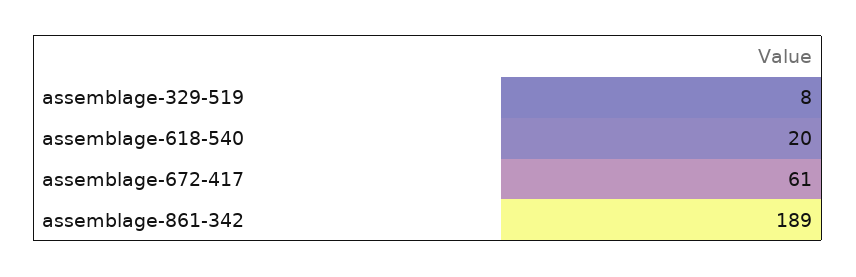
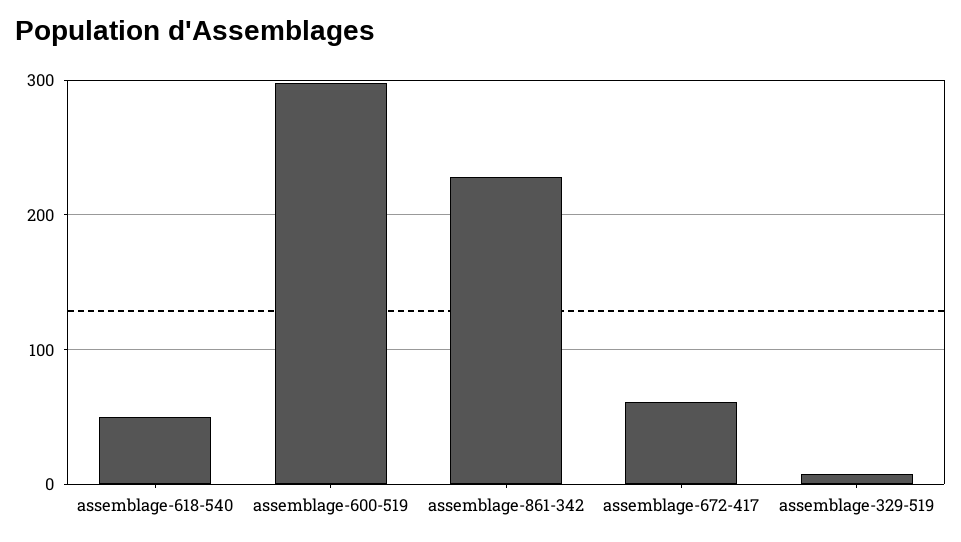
assemblage-618-540: 20 -> 50
assemblage-861-342: 189 -> 230
assemblage-600-519: none -> 300

